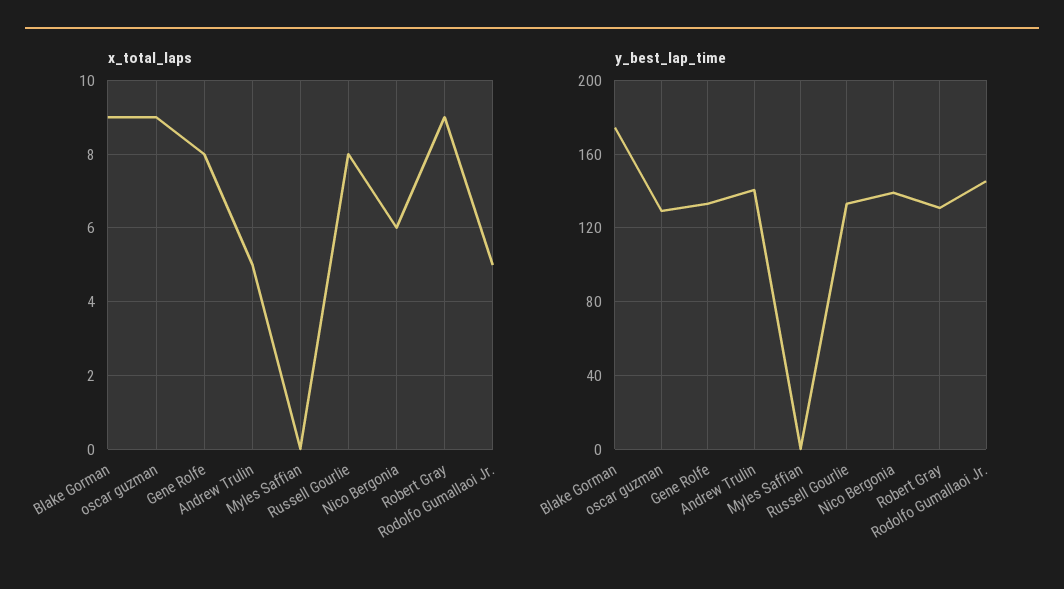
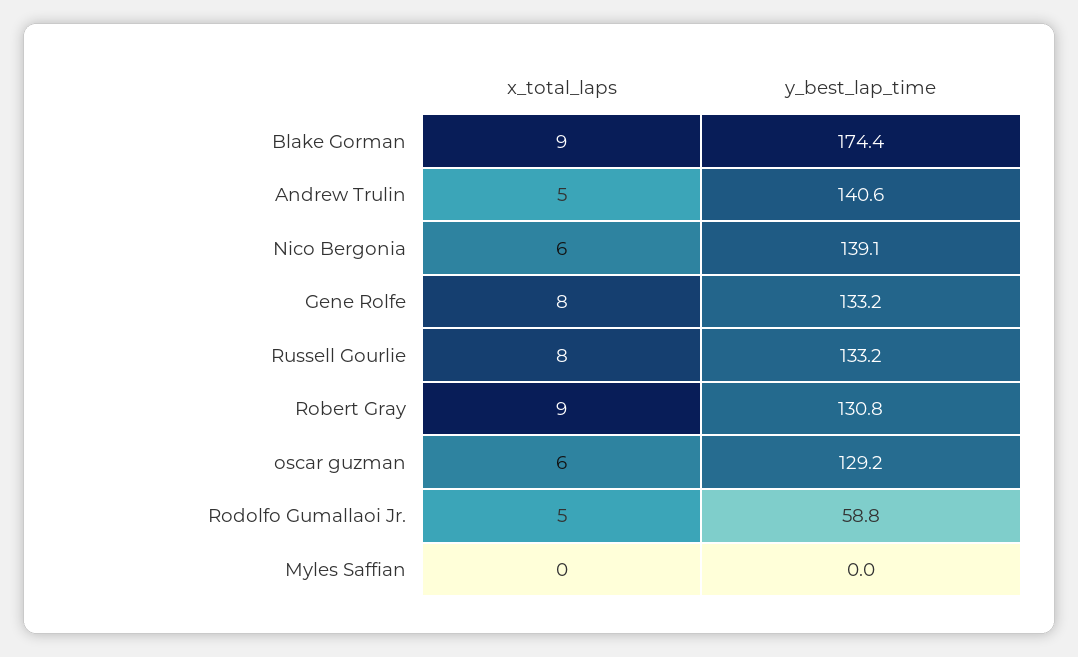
x_total_laps, oscar guzman: 9 -> 6
y_best_lap_time, Rodolfo Gumallaoi Jr.: 145 -> 58.8

